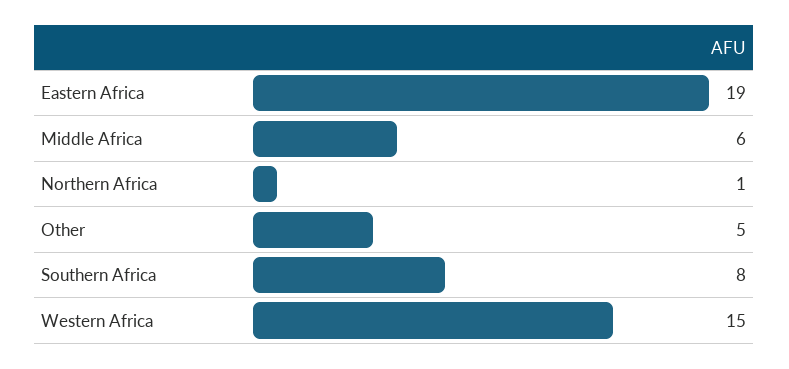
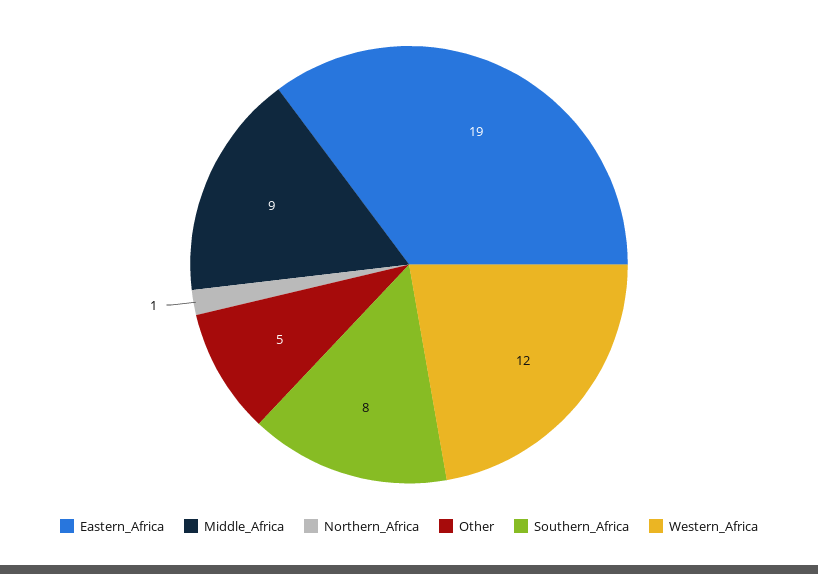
Middle Africa: 6 -> 9
Western Africa: 15 -> 12

